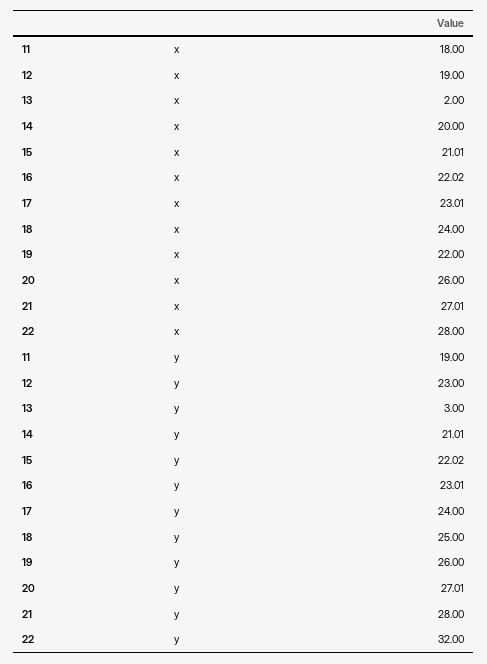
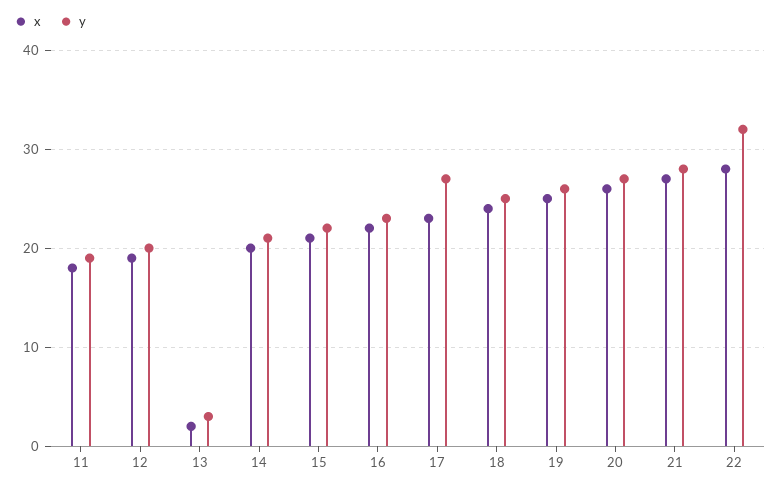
x, 19: 22 -> 25
y, 12: 23 -> 20
y, 17: 24 -> 27

